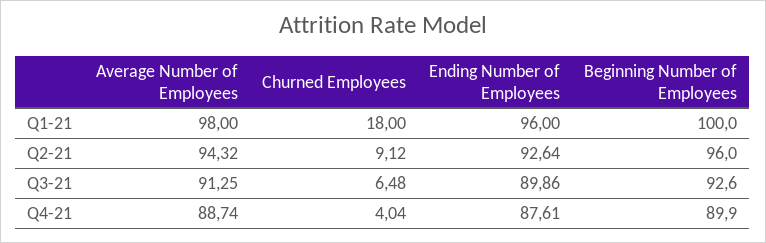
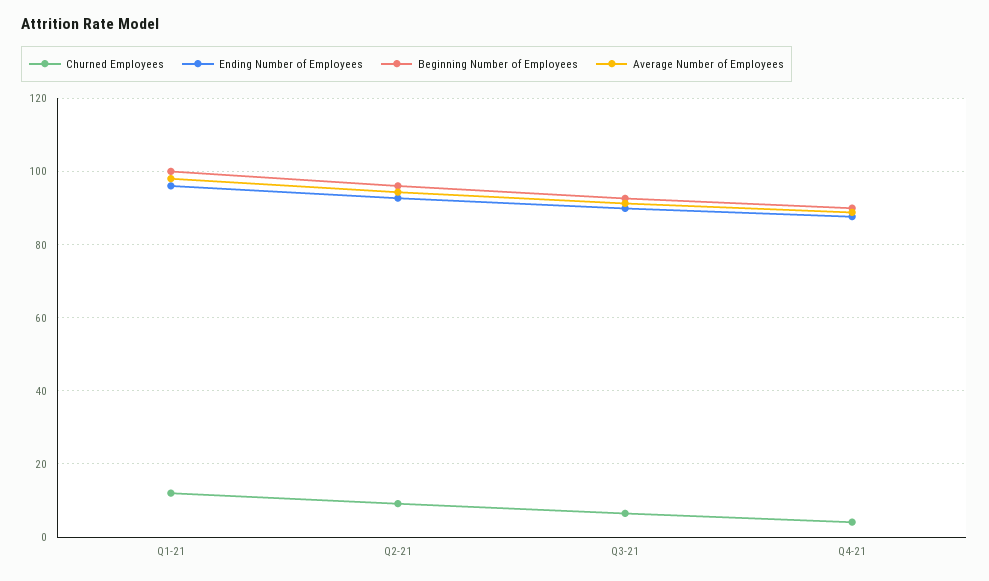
Churned Employees, Q1-21: 18 -> 12

